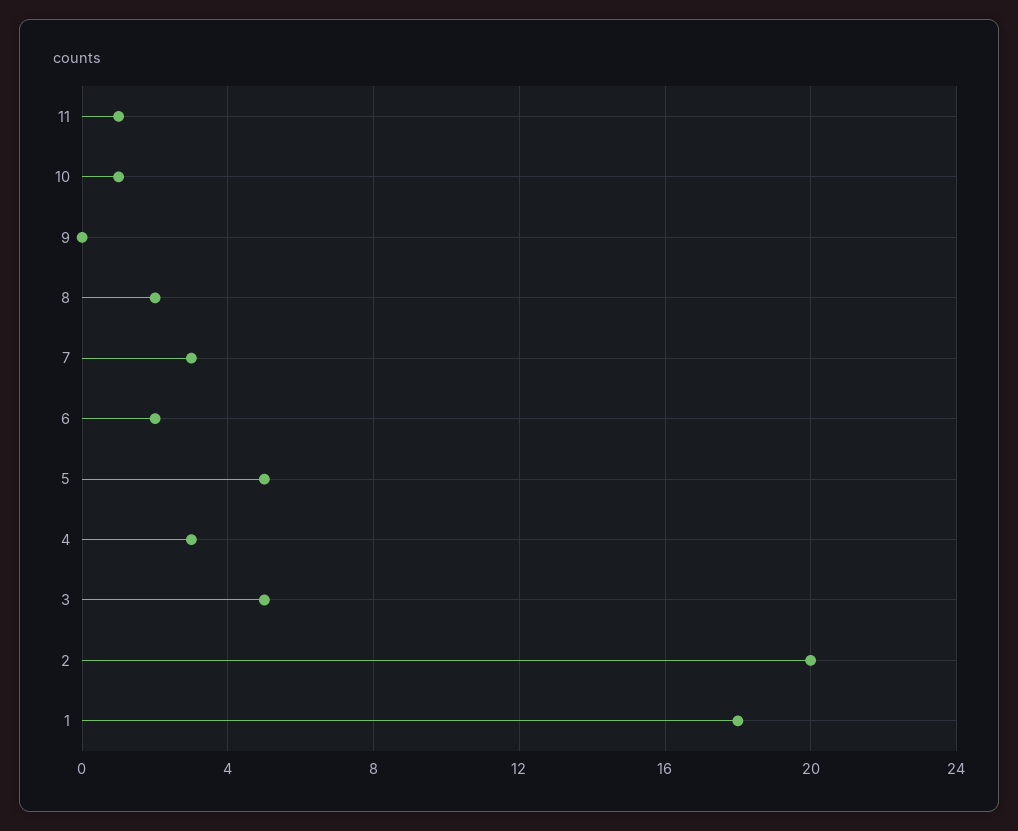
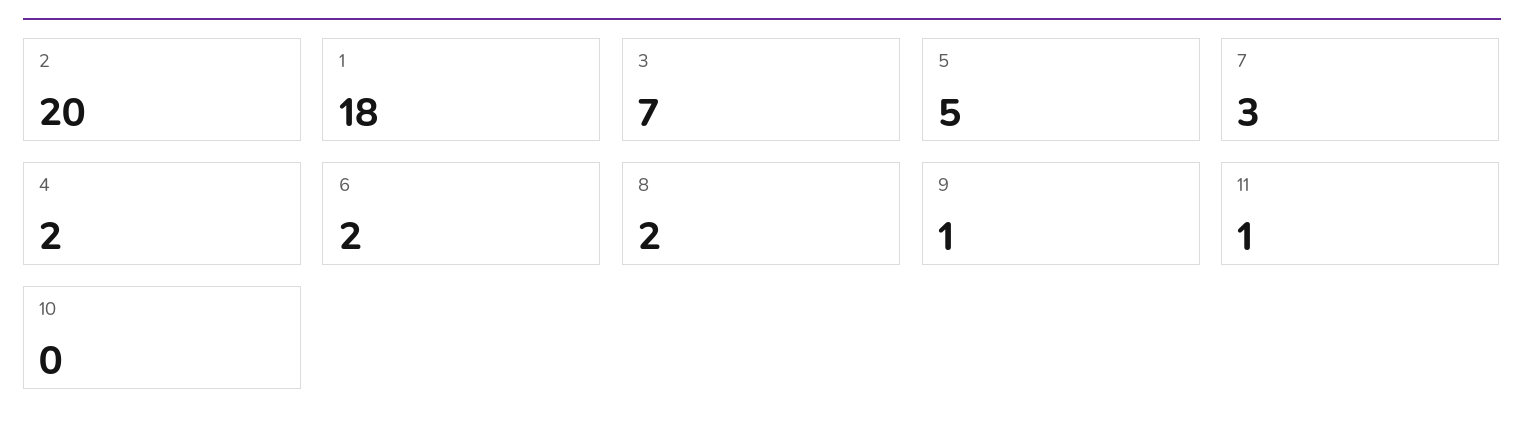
10: 1 -> 0
9: 0 -> 1
4: 3 -> 2
3: 5 -> 7

